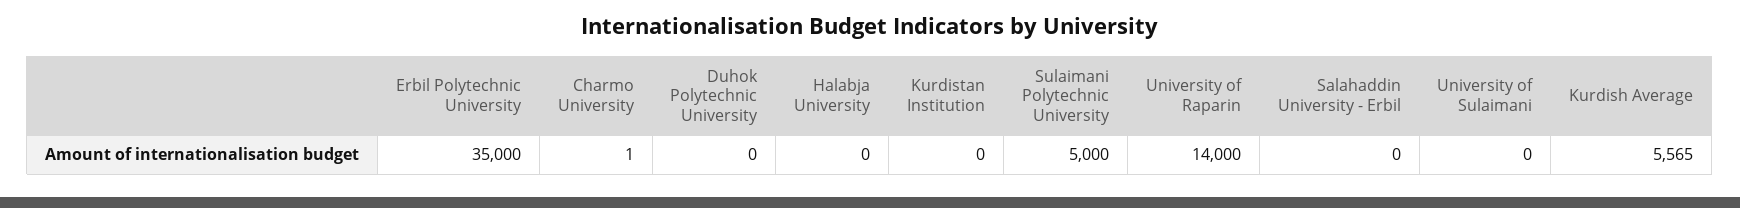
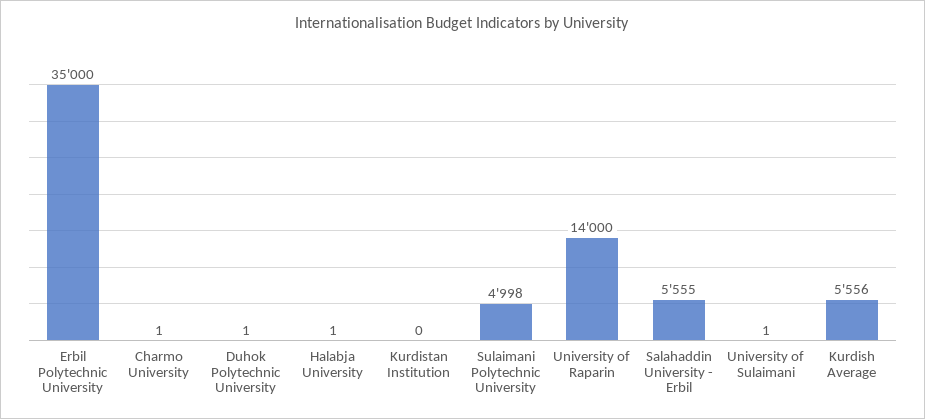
Duhok Polytechnic University: 0 -> 1
Halabja University: 0 -> 1
Sulaimani Polytechnic University: 5000 -> 4998
Salahaddin University - Erbil: 0 -> 5555
University of Sulaimani: 0 -> 1
Kurdish Average: 5565 -> 5556

